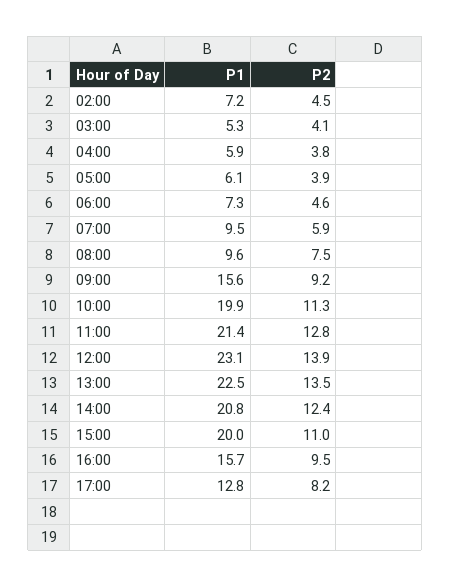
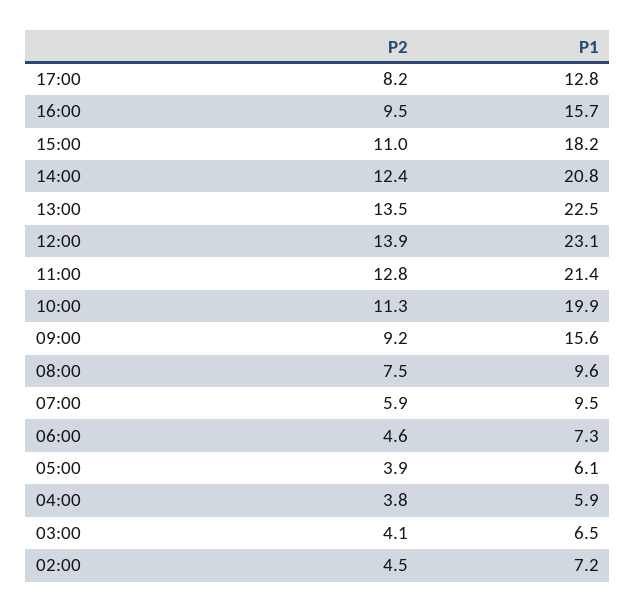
P1, 03:00: 5.3 -> 6.5
P1, 15:00: 20 -> 18.2

